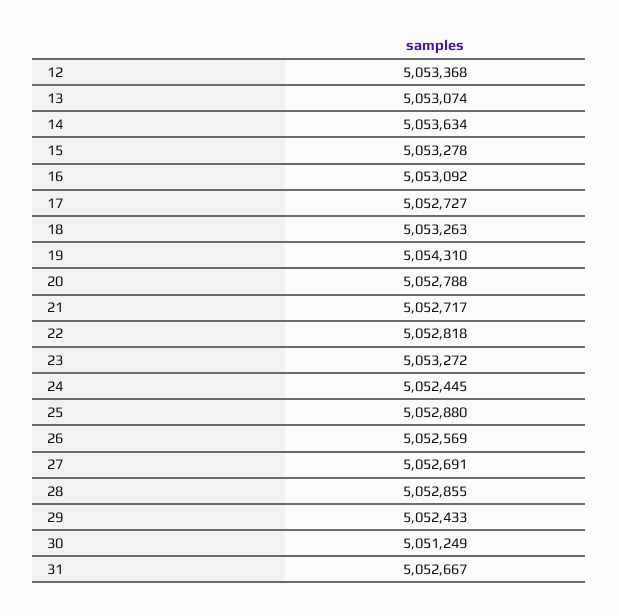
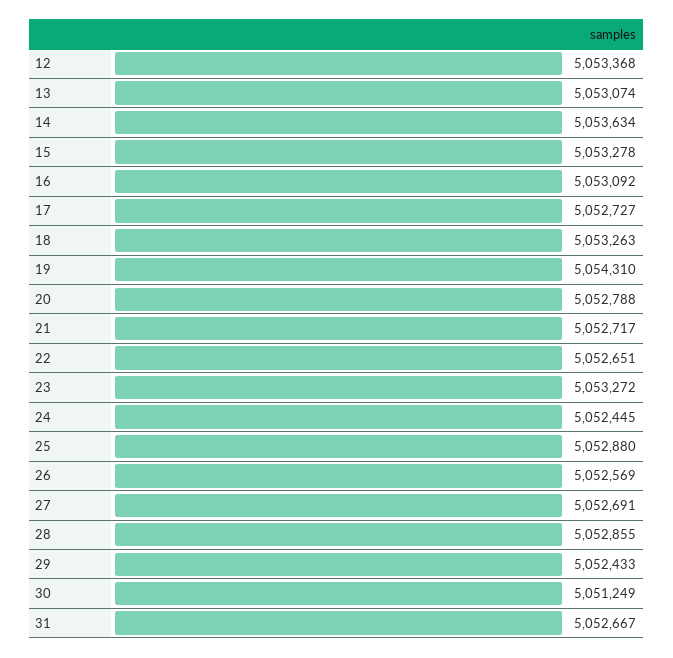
22: 5052818 -> 5052651

